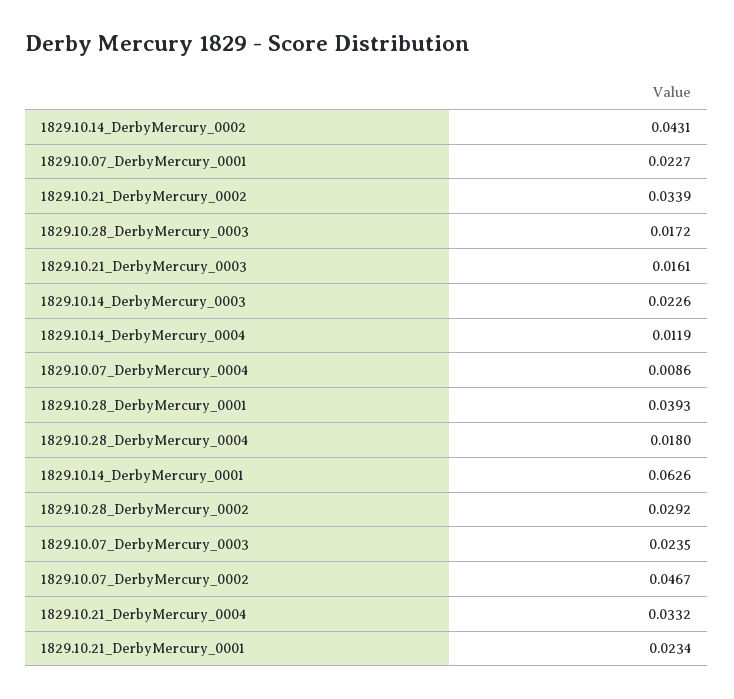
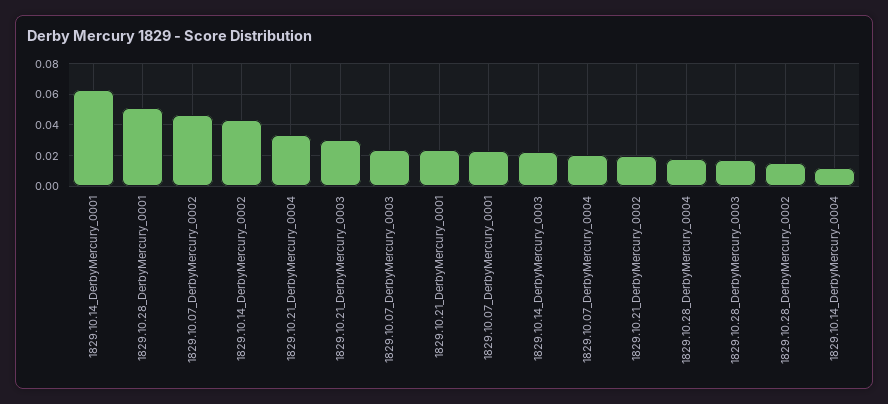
1829.10.21_DerbyMercury_0002: 0.0339 -> 0.02
1829.10.21_DerbyMercury_0003: 0.0161 -> 0.03
1829.10.07_DerbyMercury_0004: 0.0086 -> 0.02
1829.10.28_DerbyMercury_0001: 0.0393 -> 0.05
1829.10.28_DerbyMercury_0002: 0.0292 -> 0.015

